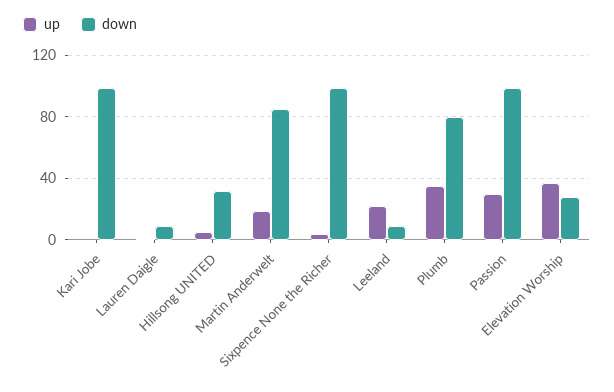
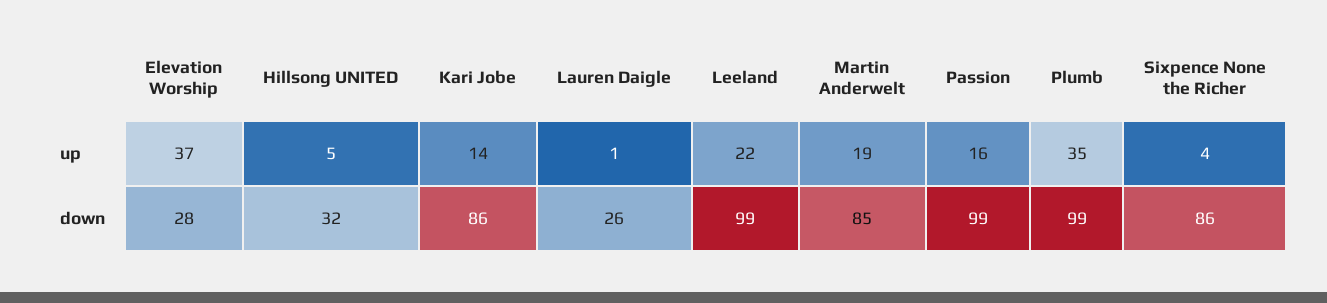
up, Kari Jobe: 0 -> 14
down, Kari Jobe: 100 -> 86
down, Lauren Daigle: 10 -> 26
down, Sixpence None the Richer: 100 -> 86
down, Leeland: 10 -> 99
down, Plumb: 80 -> 99
up, Passion: 30 -> 16

